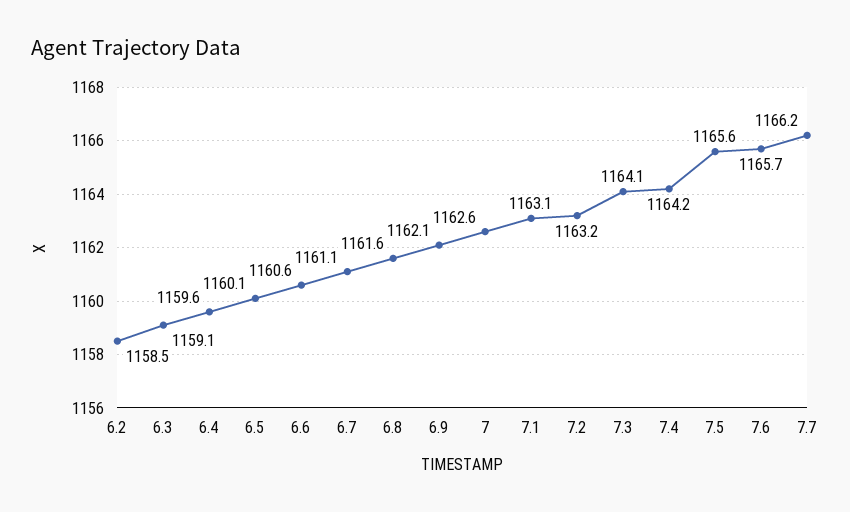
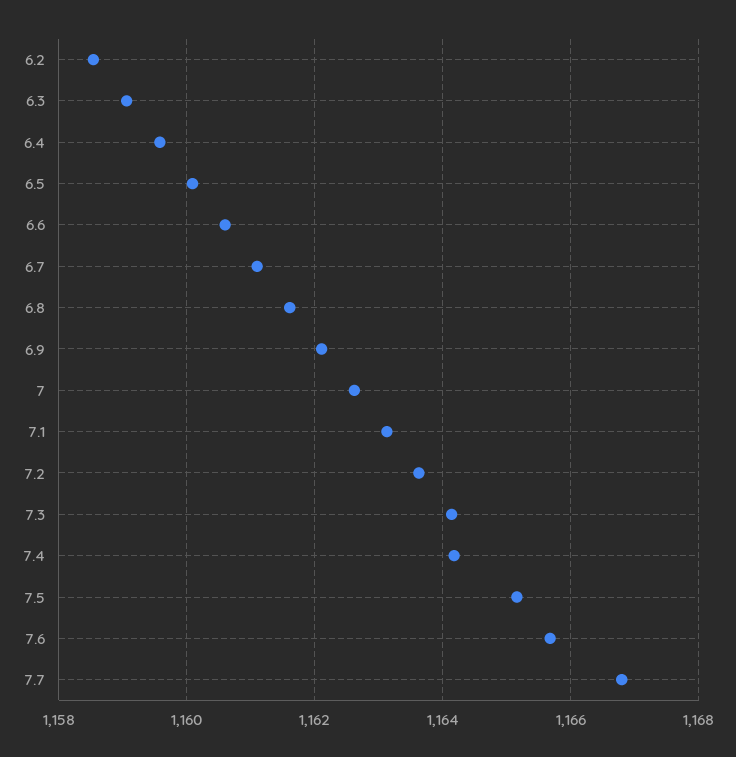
7.2: 1163.2 -> 1163.6
7.5: 1165.6 -> 1165.2
7.7: 1166.2 -> 1166.8

